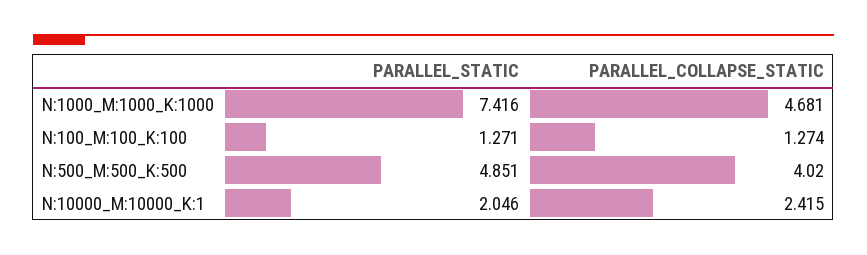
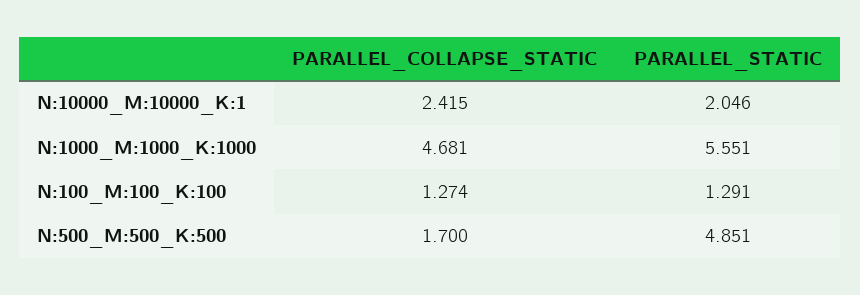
PARALLEL_STATIC, N:1000_M:1000_K:1000: 7.416 -> 5.551
PARALLEL_STATIC, N:100_M:100_K:100: 1.271 -> 1.291
PARALLEL_COLLAPSE_STATIC, N:500_M:500_K:500: 4.02 -> 1.7

